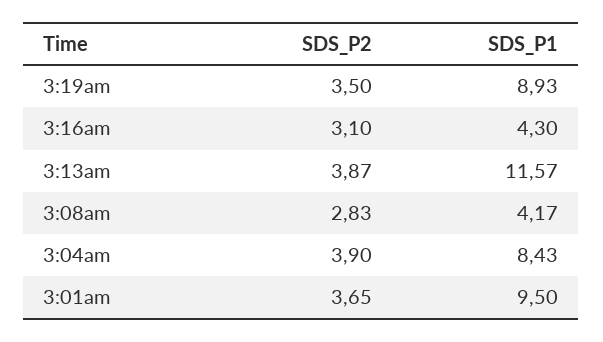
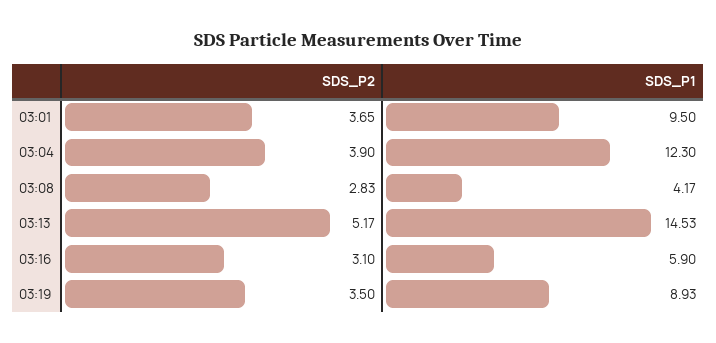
SDS_P1, 3:16am: 4.3 -> 5.9
SDS_P2, 3:13am: 3.87 -> 5.17
SDS_P1, 3:13am: 11.57 -> 14.53
SDS_P1, 3:04am: 8.43 -> 12.3

